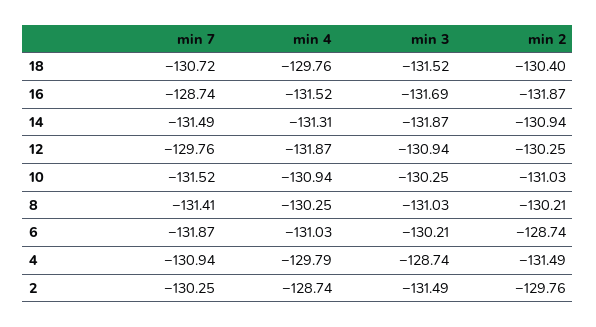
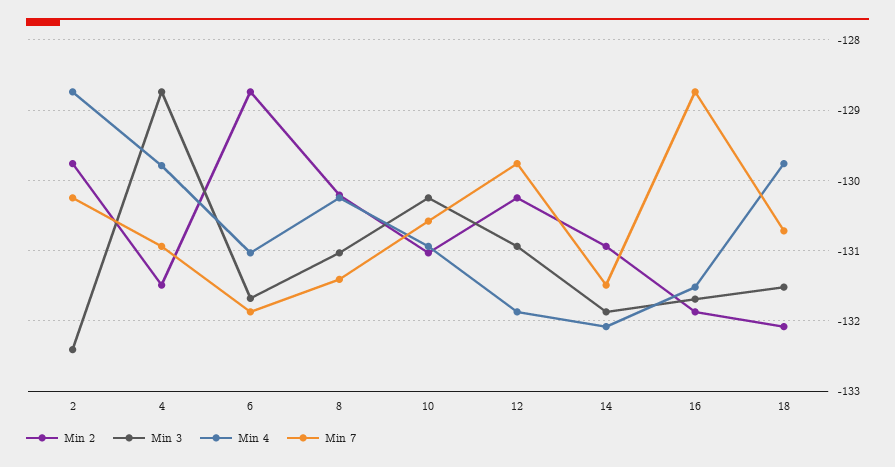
min 2, 18: -130.4 -> -132.1
min 4, 14: -131.31 -> -132.1
min 7, 10: -131.52 -> -130.6
min 3, 6: -130.21 -> -131.7
min 3, 2: -131.49 -> -132.4

